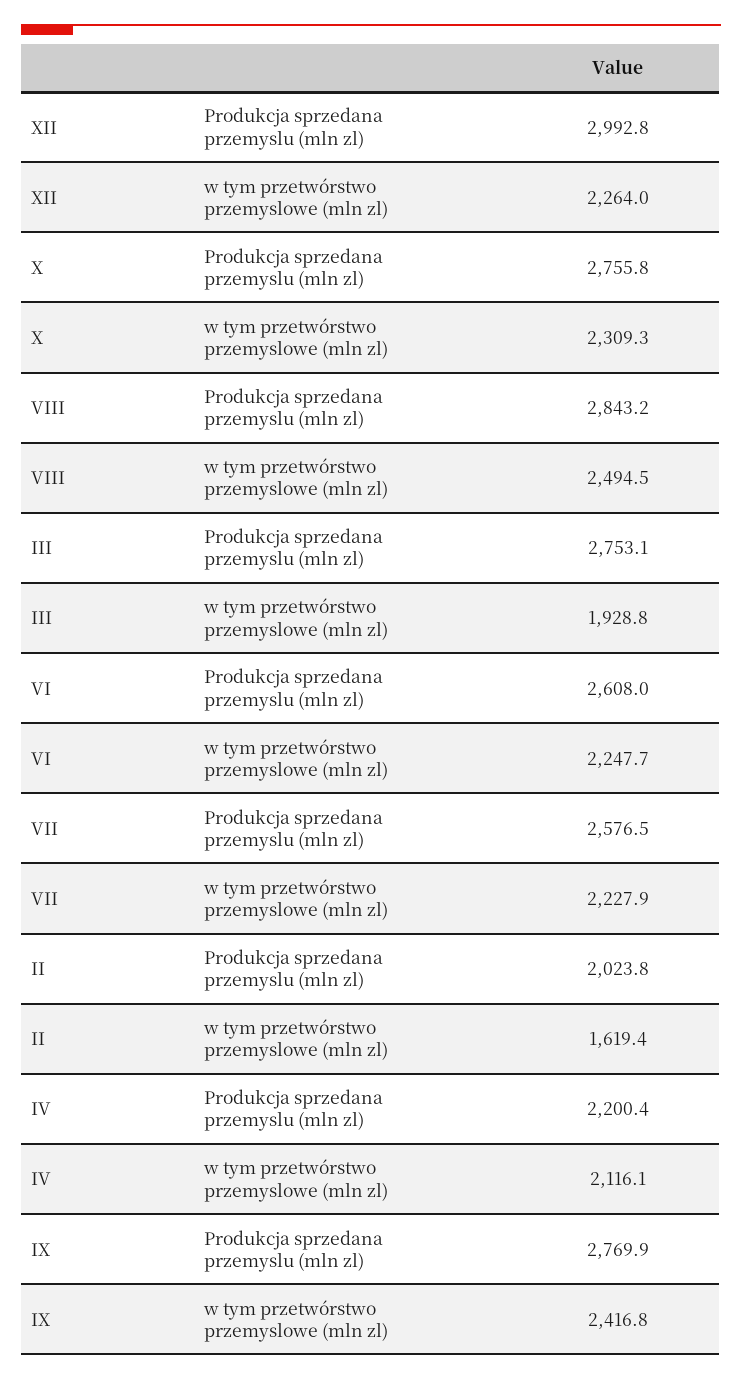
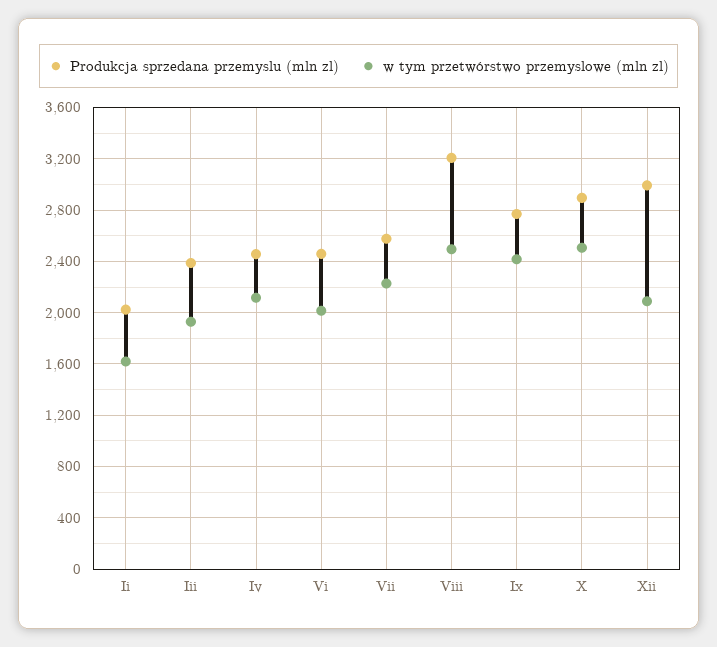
w tym przetwórstwo przemyslowe (mln zl), XII: 2264 -> 2100
Produkcja sprzedana przemyslu (mln zl), X: 2755.8 -> 2900
w tym przetwórstwo przemyslowe (mln zl), X: 2309.3 -> 2500
Produkcja sprzedana przemyslu (mln zl), VIII: 2843.2 -> 3200
Produkcja sprzedana przemyslu (mln zl), III: 2753.1 -> 2400
Produkcja sprzedana przemyslu (mln zl), VI: 2608 -> 2450
w tym przetwórstwo przemyslowe (mln zl), VI: 2247.7 -> 2000
Produkcja sprzedana przemyslu (mln zl), IV: 2200.4 -> 2450

